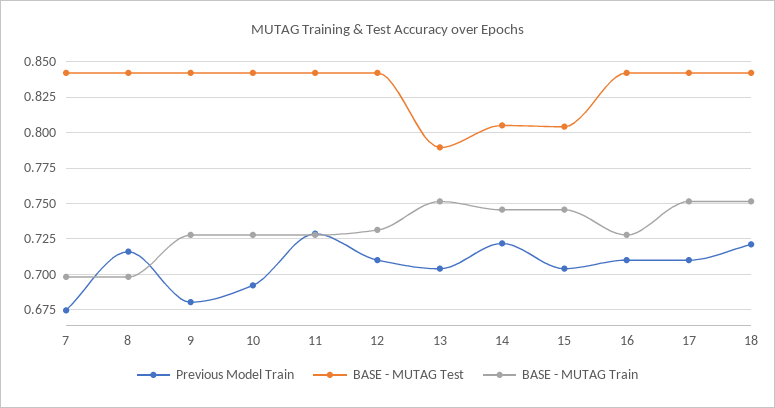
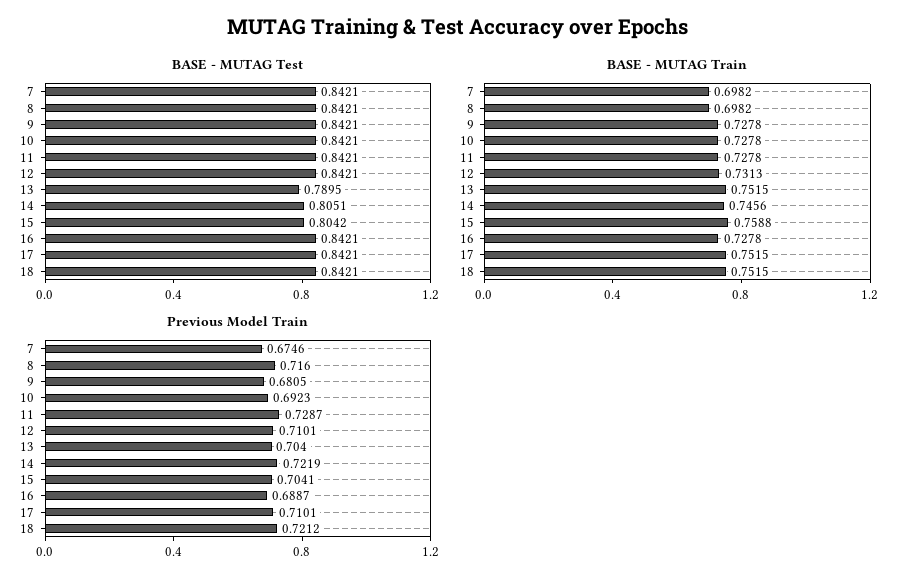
BASE - MUTAG Train, 15: 0.745 -> 0.7588
Previous Model Train, 16: 0.71 -> 0.6887

